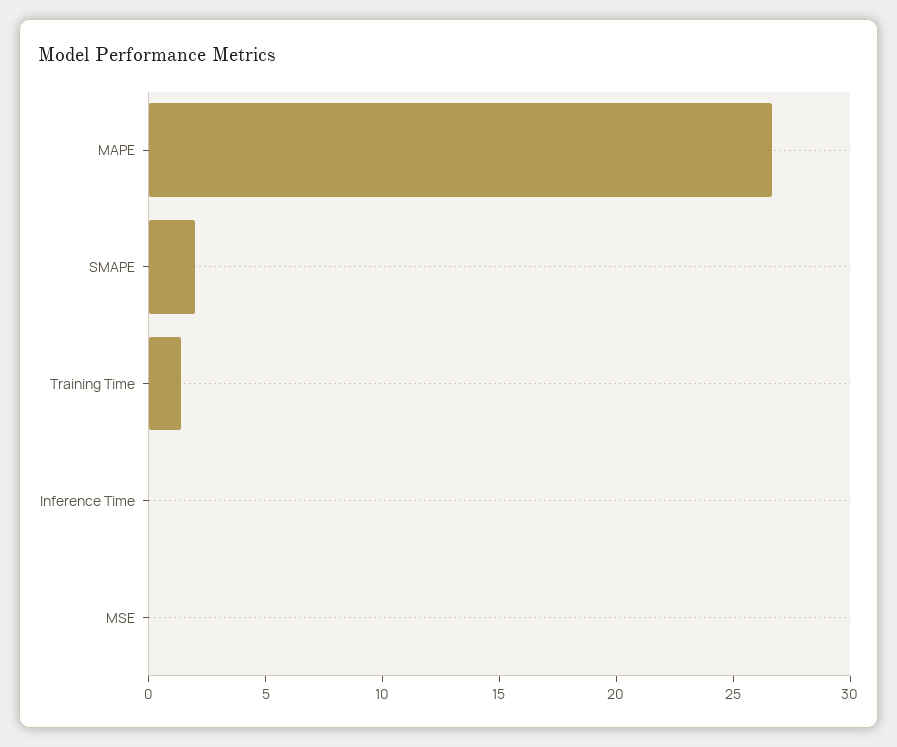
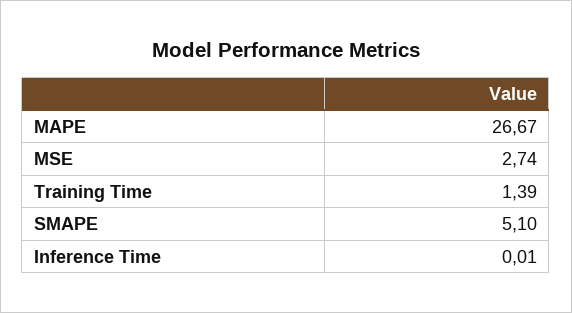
SMAPE: 2 -> 5.1
MSE: 0 -> 2.74

